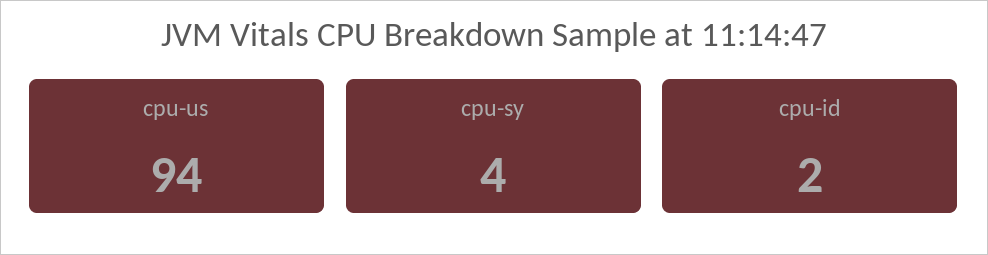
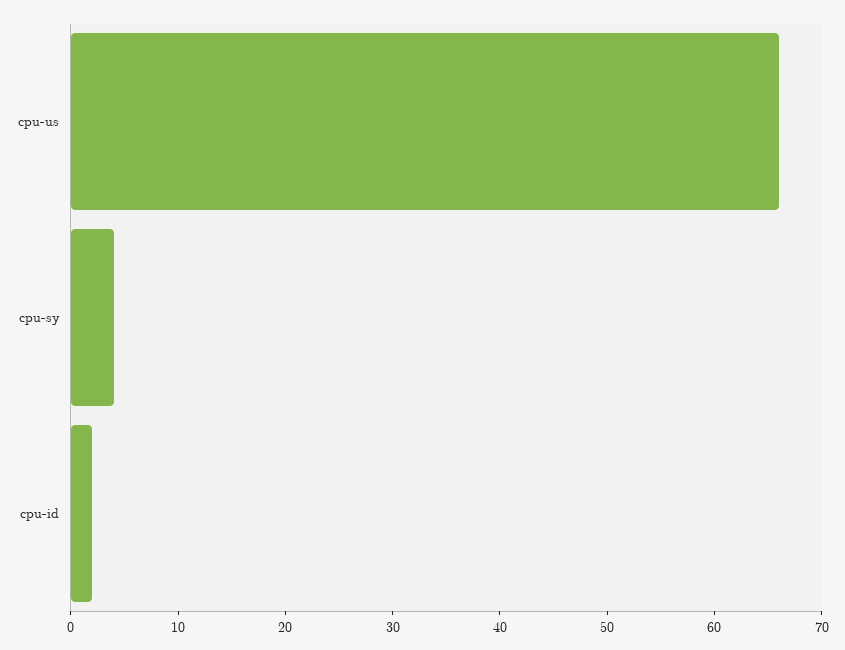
cpu-us: 94 -> 66

